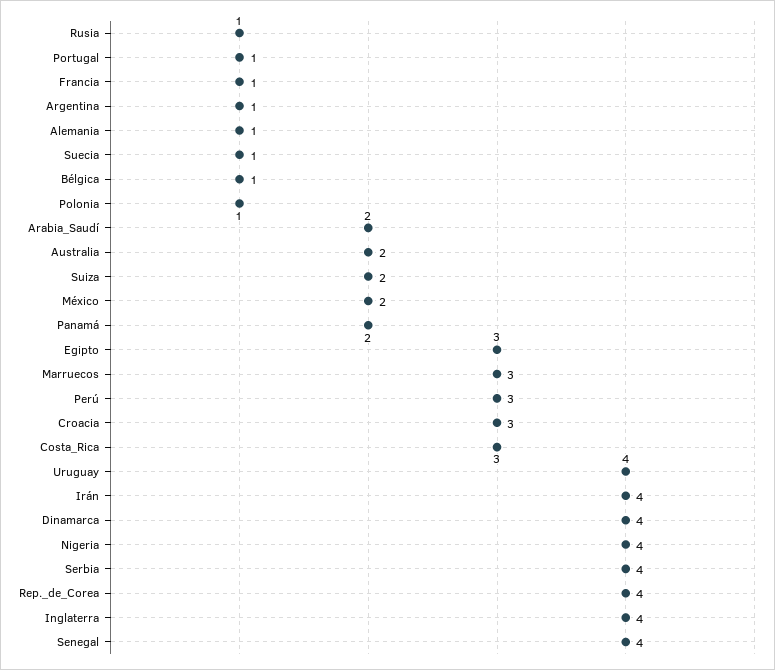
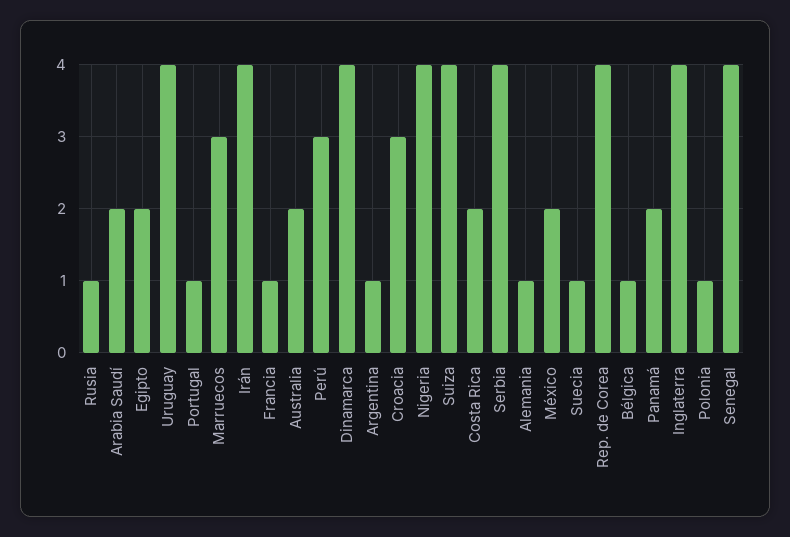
Suiza: 2 -> 4
Egipto: 3 -> 2
Costa_Rica: 3 -> 2

